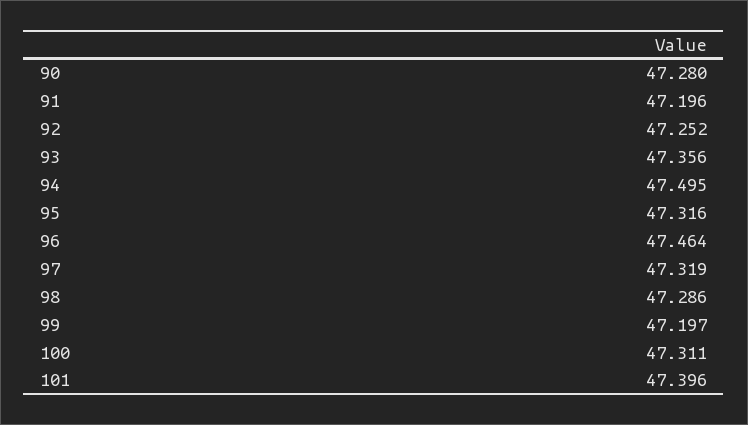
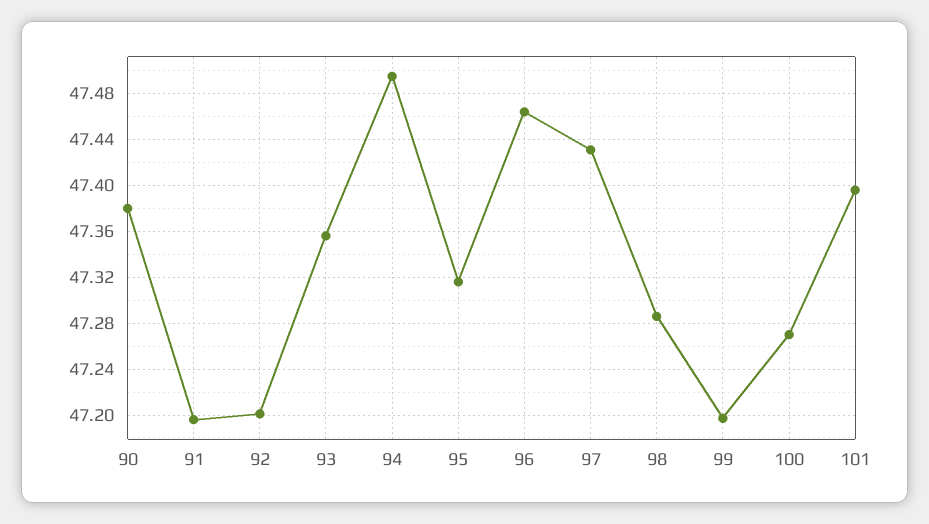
90: 47.28 -> 47.38
92: 47.252 -> 47.2
97: 47.319 -> 47.43
100: 47.311 -> 47.27

